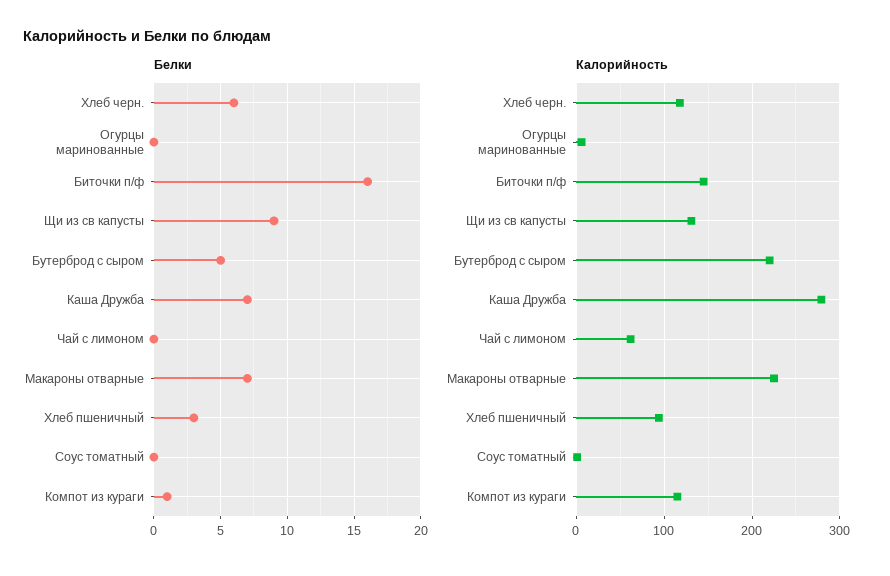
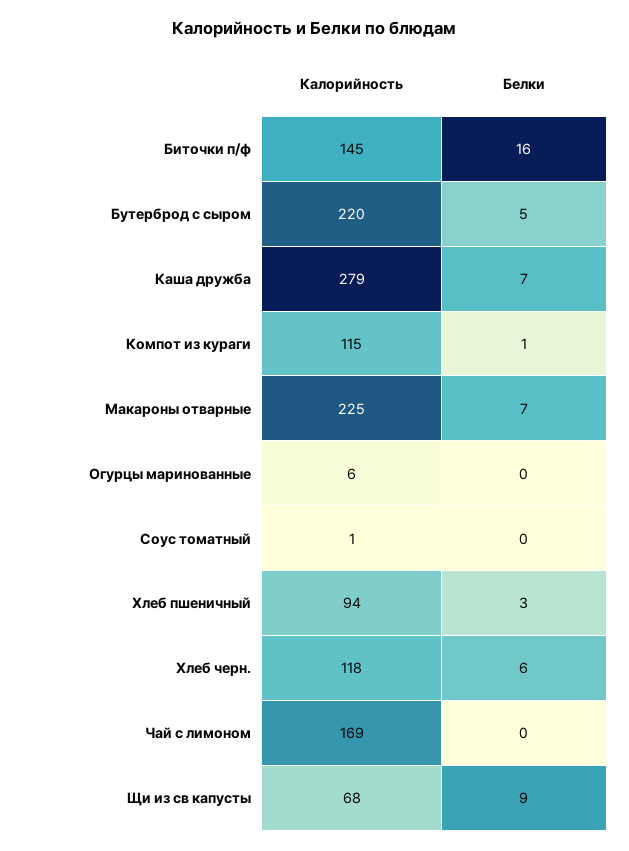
Калорийность, Щи из св капусты: 130 -> 68
Калорийность, Чай с лимоном: 60 -> 169

